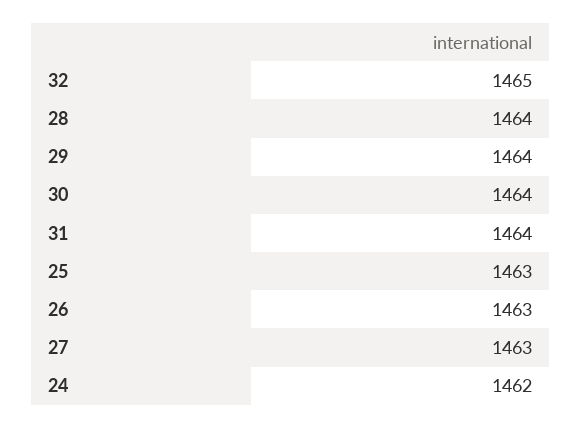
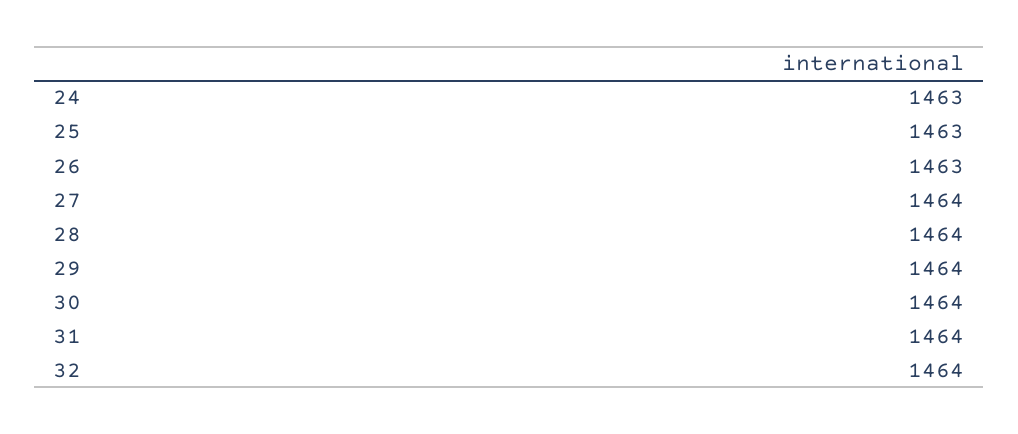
32: 1465 -> 1464
27: 1463 -> 1464
24: 1462 -> 1463

